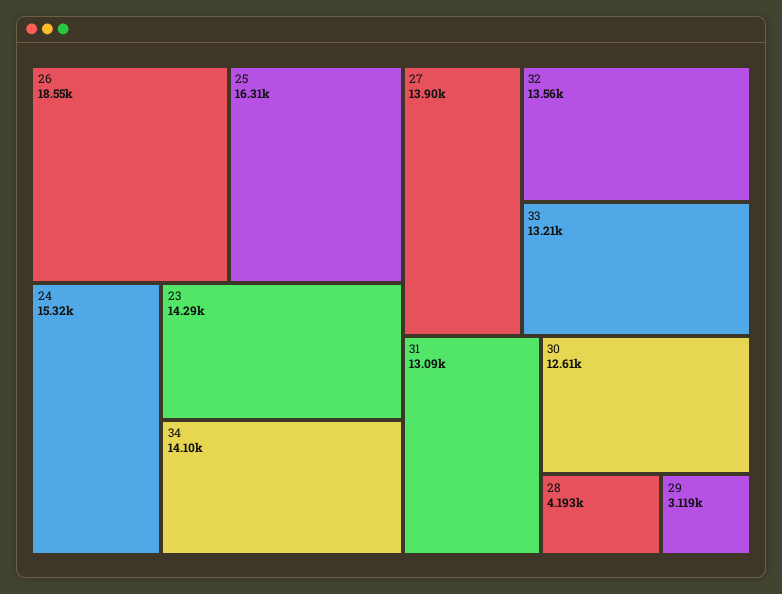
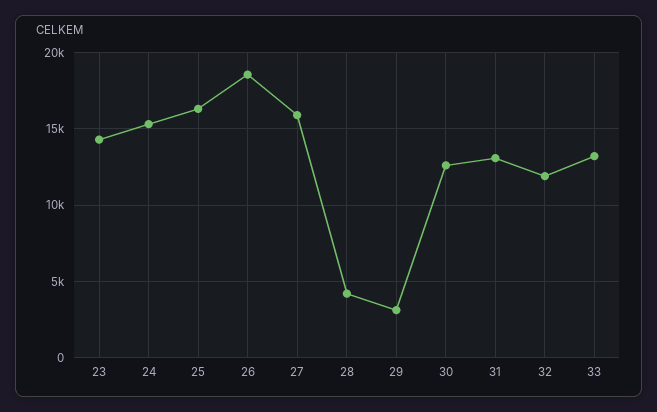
34: 14100 -> none
27: 13900 -> 16000
32: 13560 -> 12000

